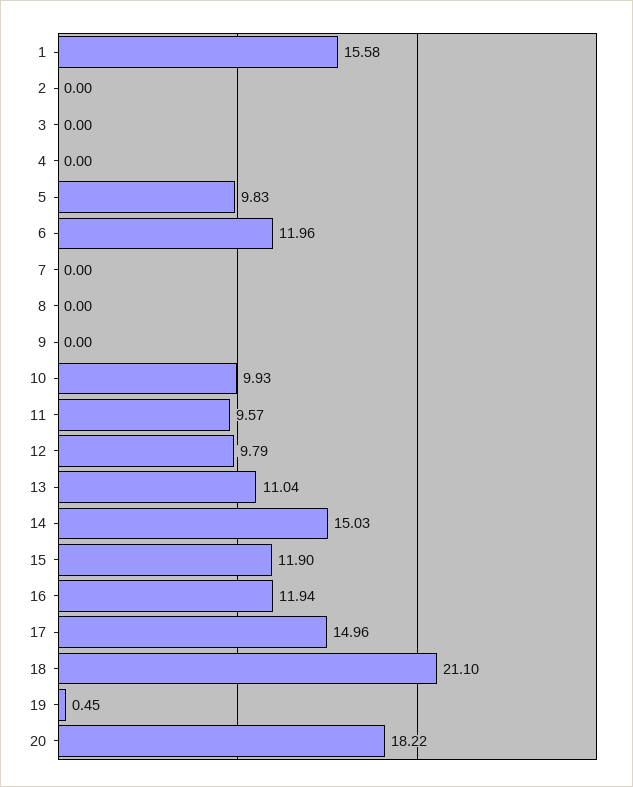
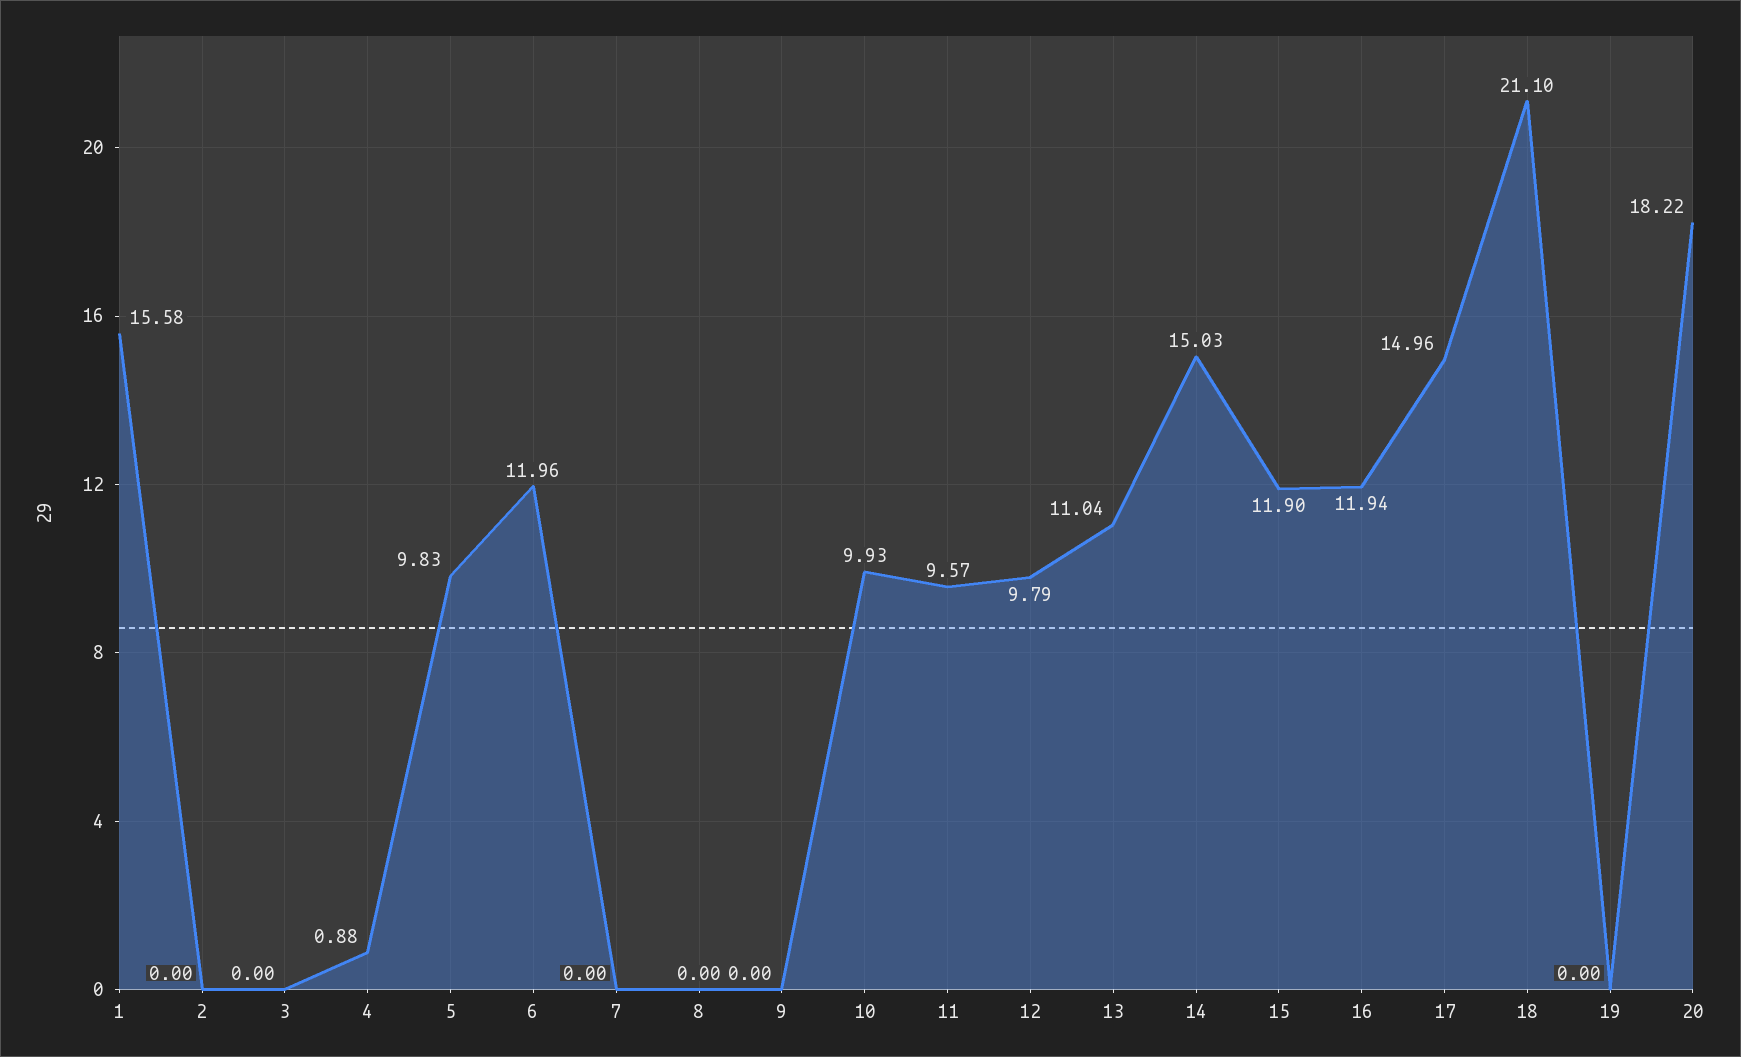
4: 0 -> 0.88
19: 0.45 -> 0

